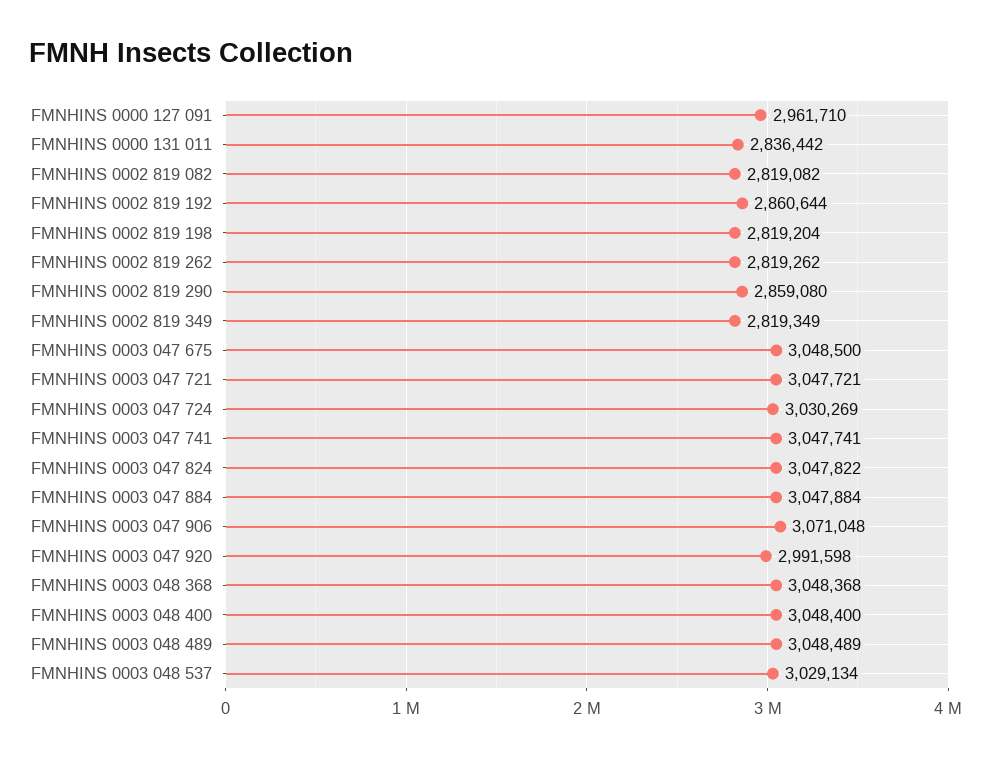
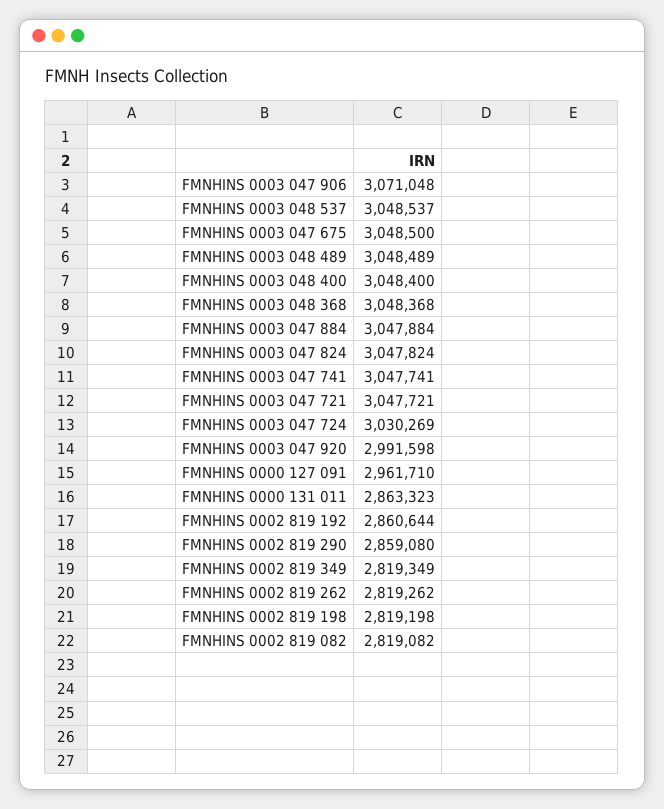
FMNHINS 0000 131 011: 2836442 -> 2863323
FMNHINS 0002 819 198: 2819204 -> 2819198
FMNHINS 0003 047 824: 3047822 -> 3047824
FMNHINS 0003 048 537: 3029134 -> 3048537

